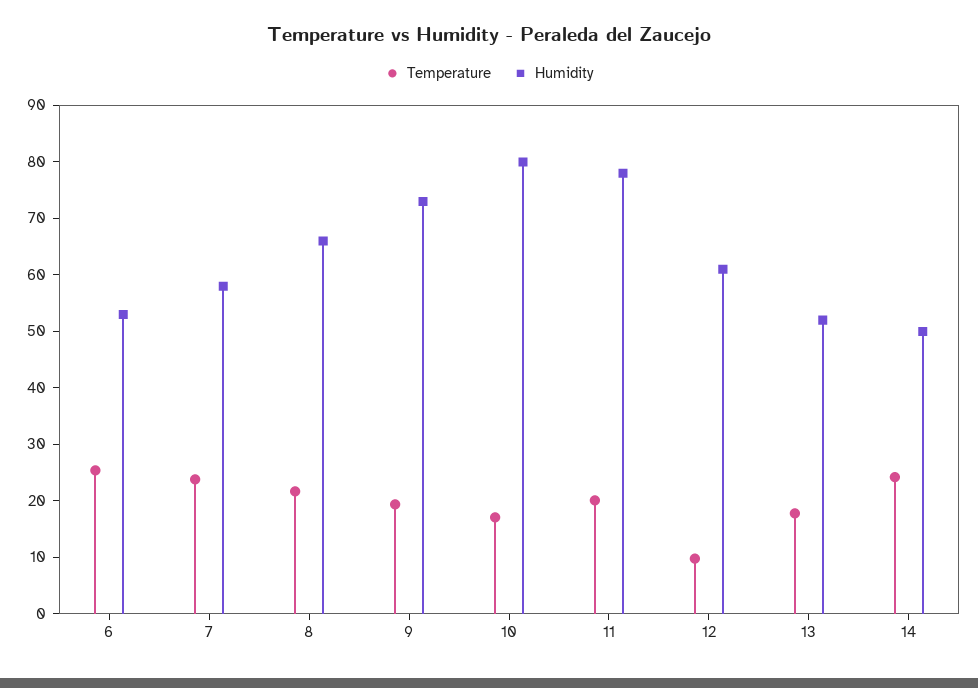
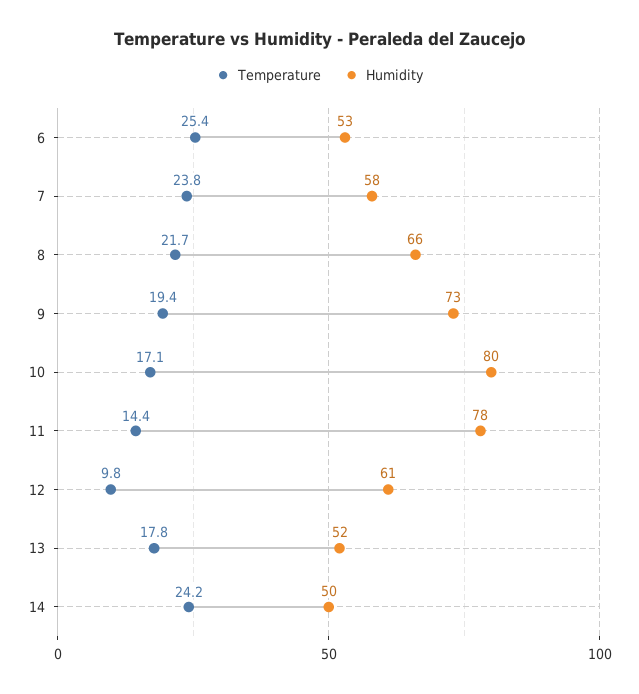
Temperature, 11: 20 -> 14.4

